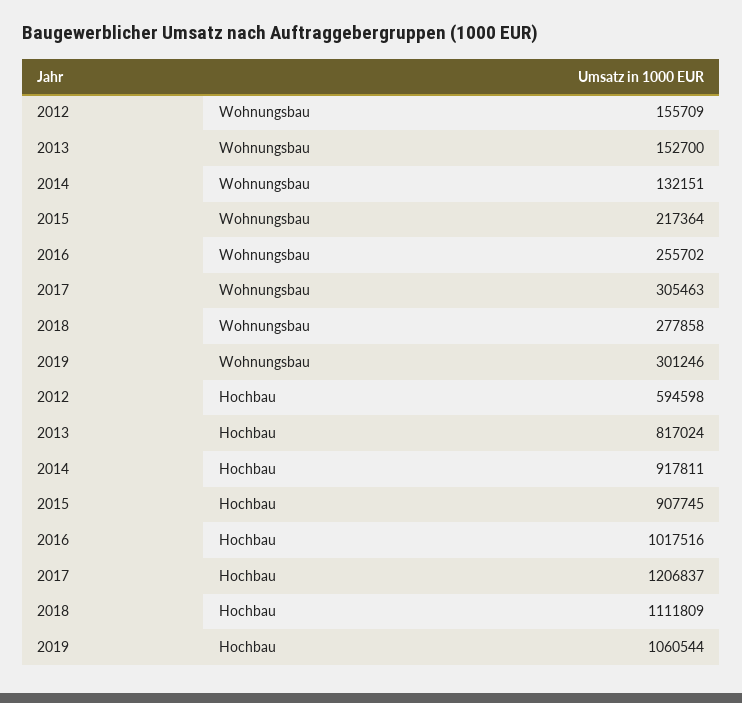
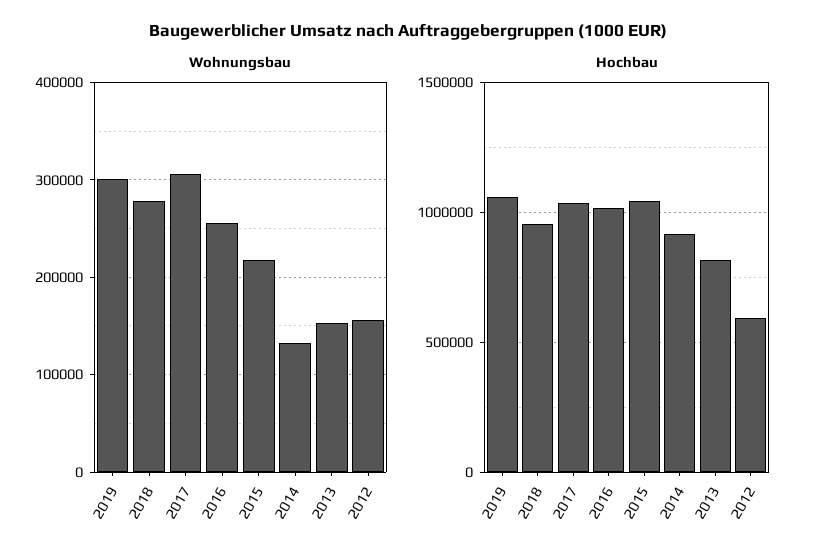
Hochbau, 2015: 907745 -> 1050000
Hochbau, 2017: 1206837 -> 1050000
Hochbau, 2018: 1111809 -> 950000

